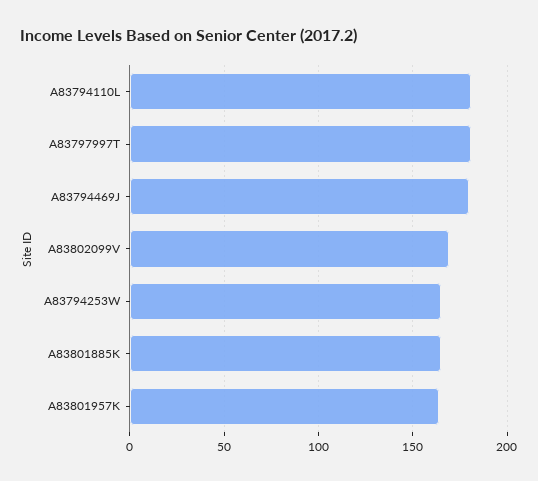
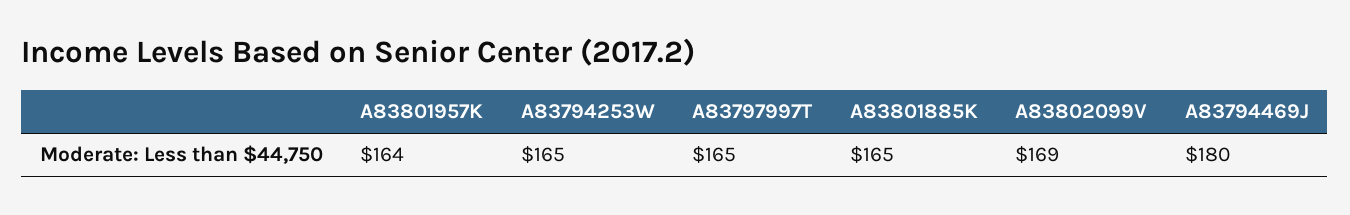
A83794110L: 180 -> none
A83797997T: 180 -> 165

